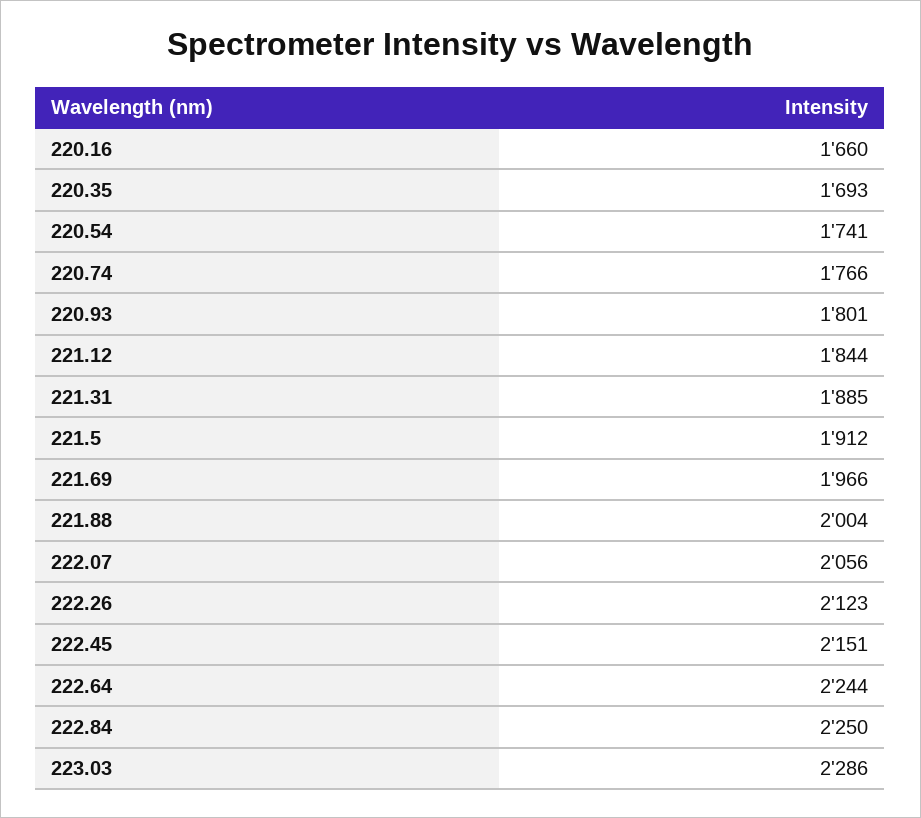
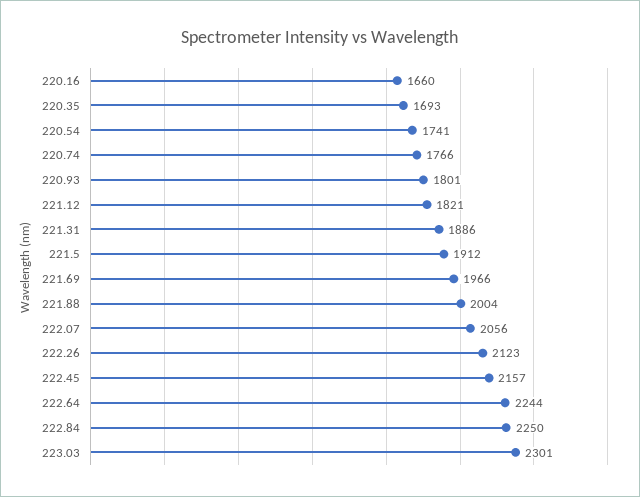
221.12: 1844 -> 1821
221.31: 1885 -> 1886
222.45: 2151 -> 2157
223.03: 2286 -> 2301

